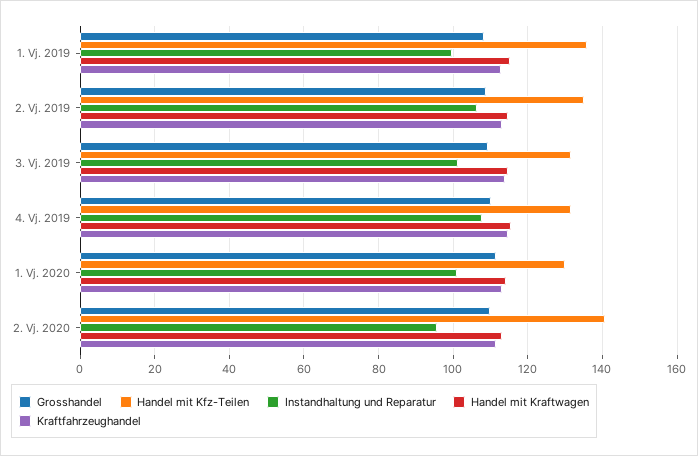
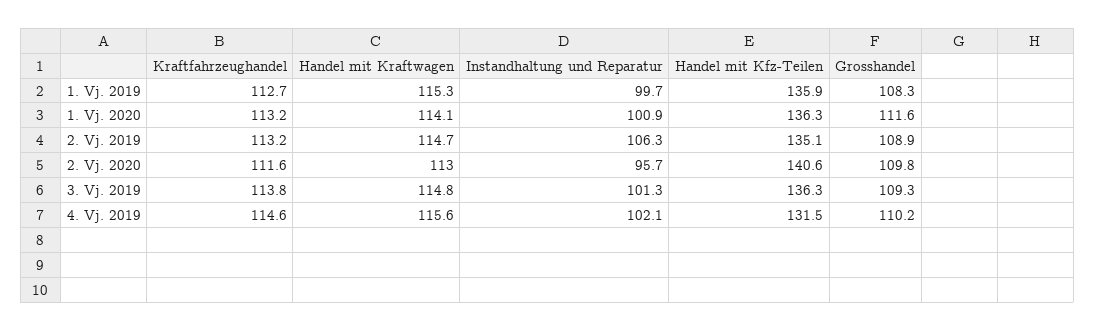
Handel mit Kfz-Teilen, 3. Vj. 2019: 132 -> 136.3
Instandhaltung und Reparatur, 4. Vj. 2019: 108 -> 102.1
Handel mit Kfz-Teilen, 1. Vj. 2020: 130 -> 136.3

